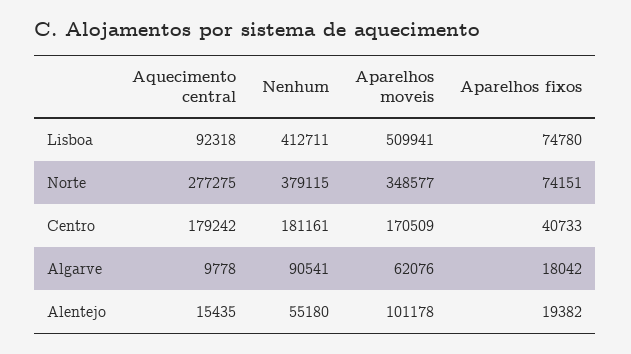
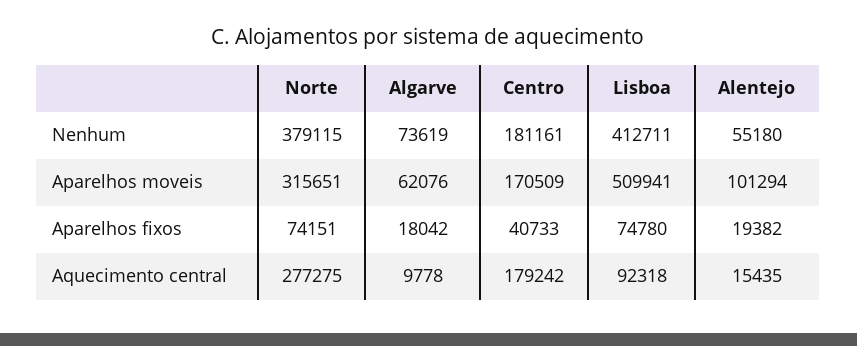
Aparelhos moveis, Norte: 348577 -> 315651
Nenhum, Algarve: 90541 -> 73619
Aparelhos moveis, Alentejo: 101178 -> 101294

